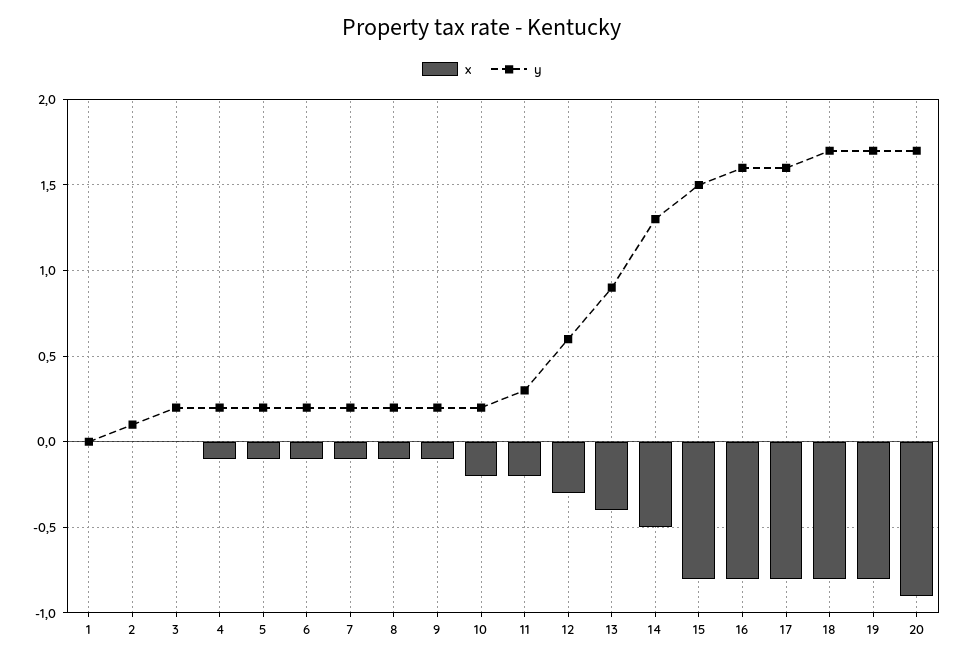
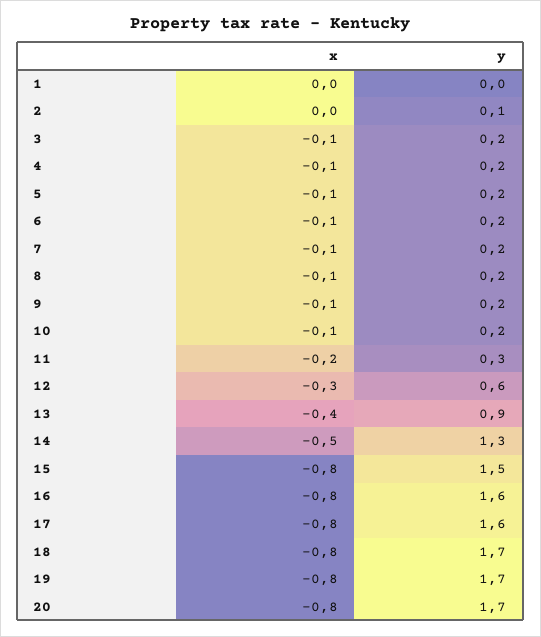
x, 3: 0 -> -0.1
x, 10: -0.2 -> -0.1
x, 20: -0.9 -> -0.8

